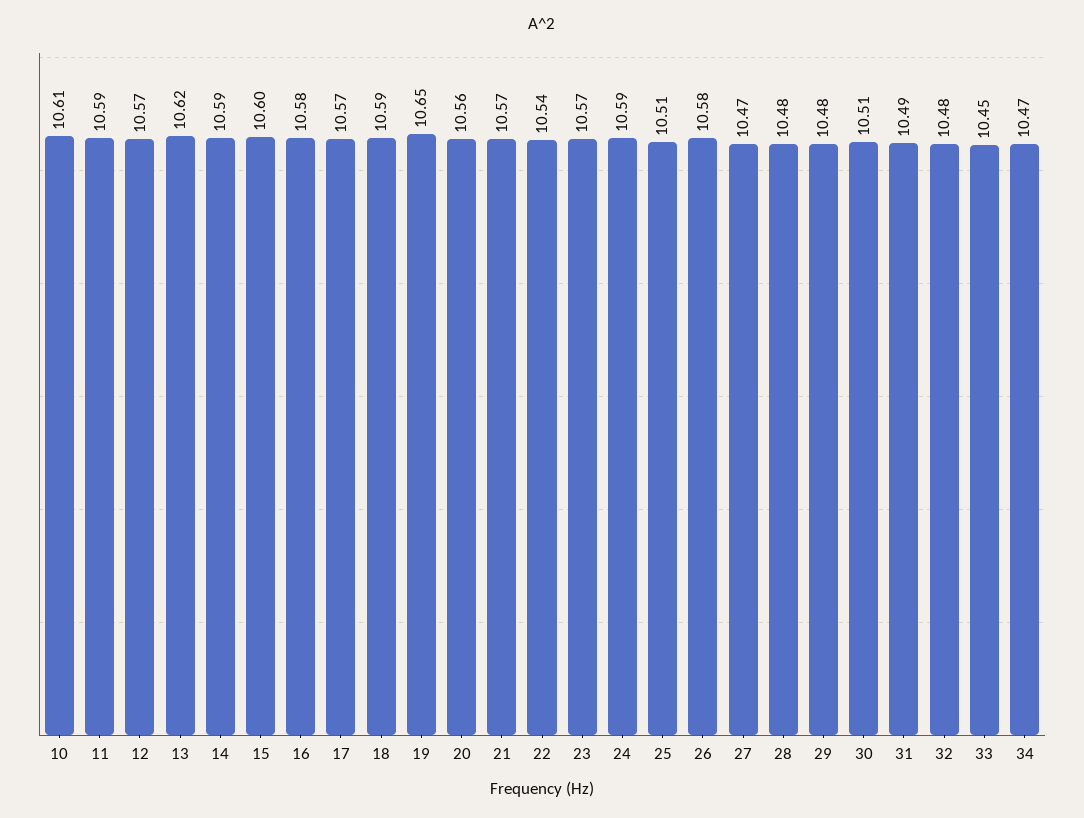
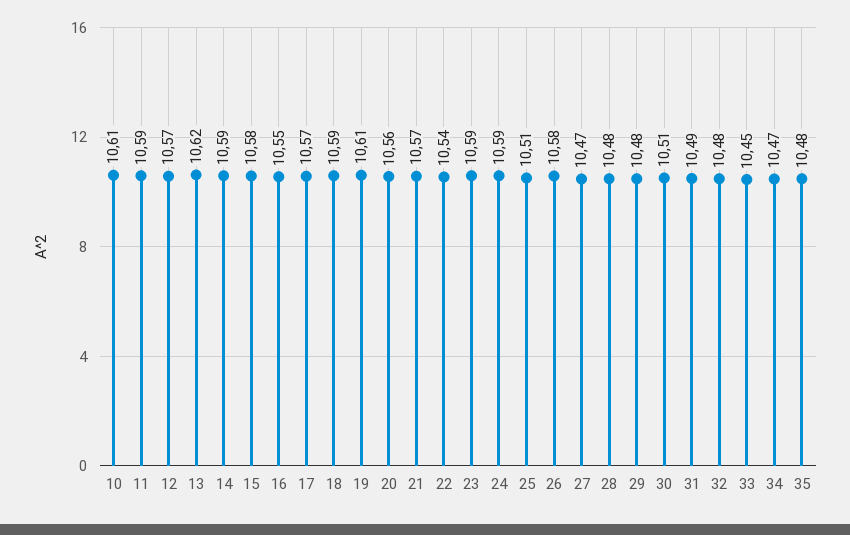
15: 10.6 -> 10.58
16: 10.58 -> 10.55
19: 10.65 -> 10.61
23: 10.57 -> 10.59
35: none -> 10.48

